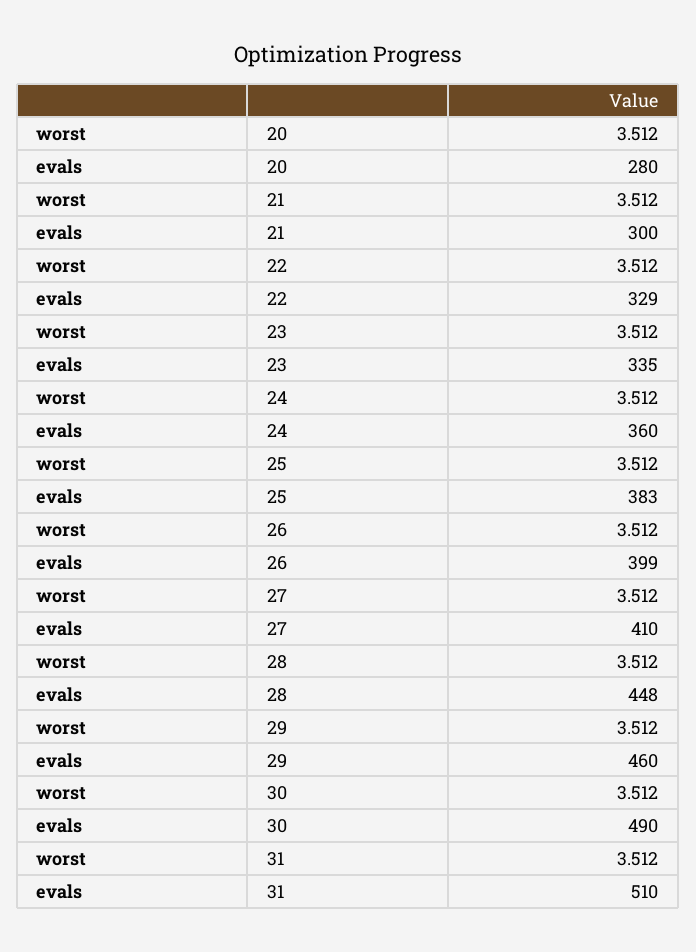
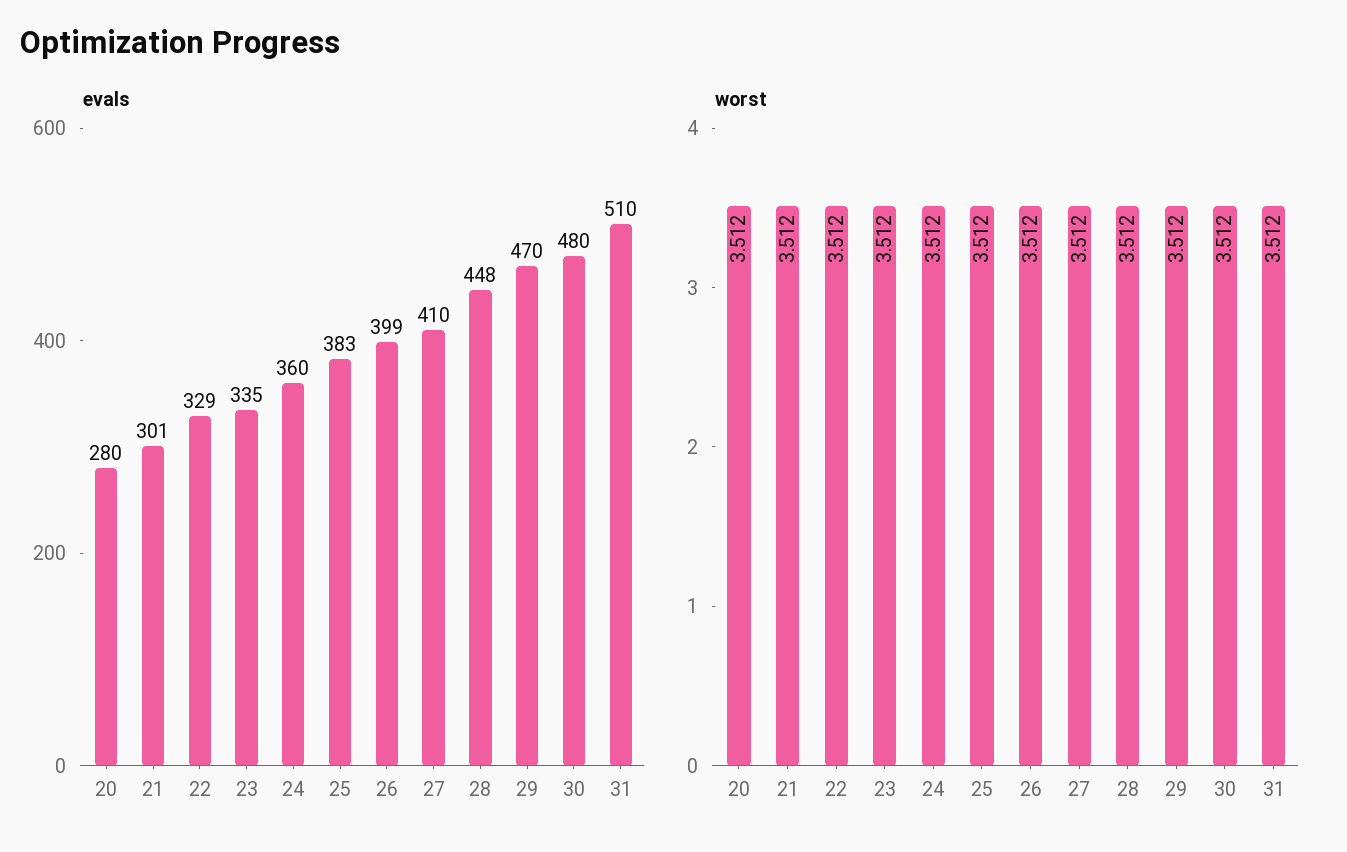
evals, 21: 300 -> 301
evals, 29: 460 -> 470
evals, 30: 490 -> 480

